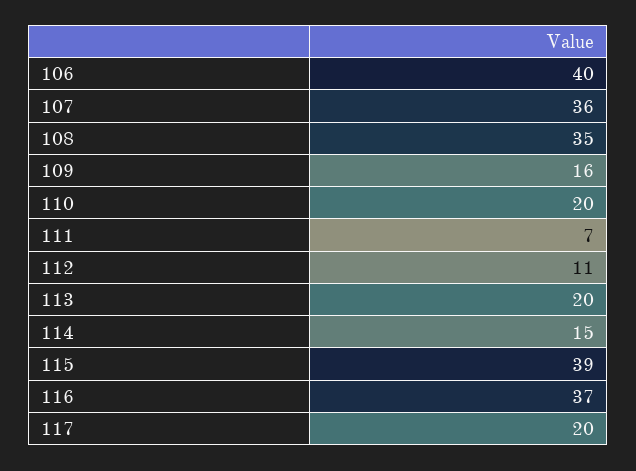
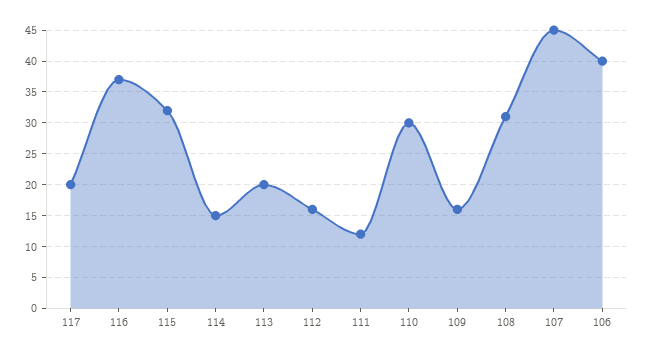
107: 36 -> 45
108: 35 -> 31
110: 20 -> 30
111: 7 -> 12
112: 11 -> 16
115: 39 -> 32

